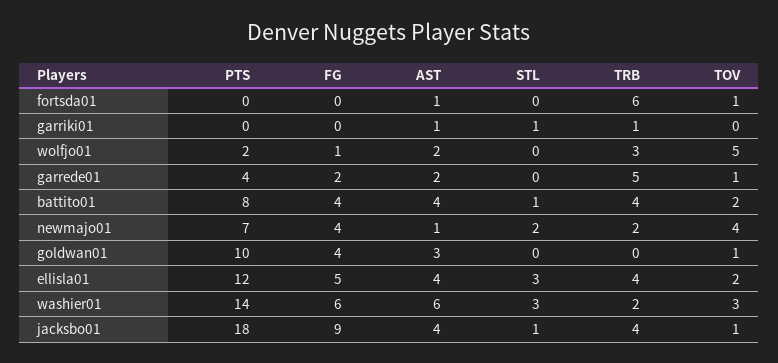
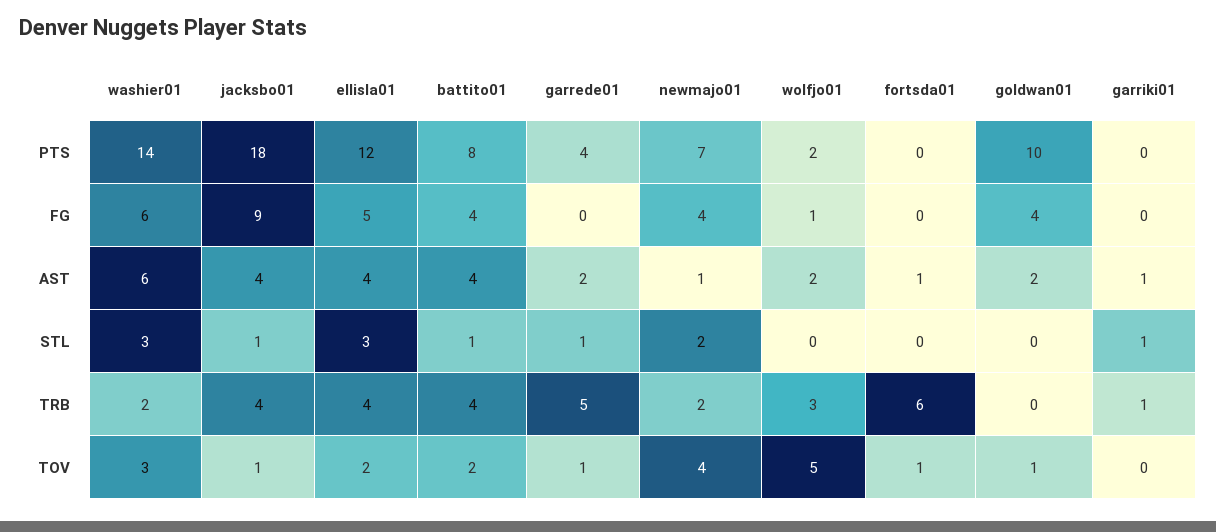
FG, garrede01: 2 -> 0
STL, garrede01: 0 -> 1
AST, goldwan01: 3 -> 2

